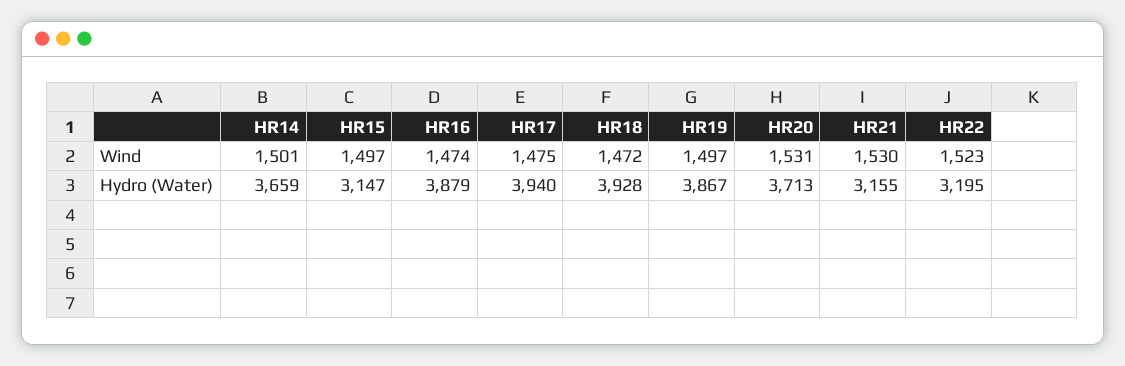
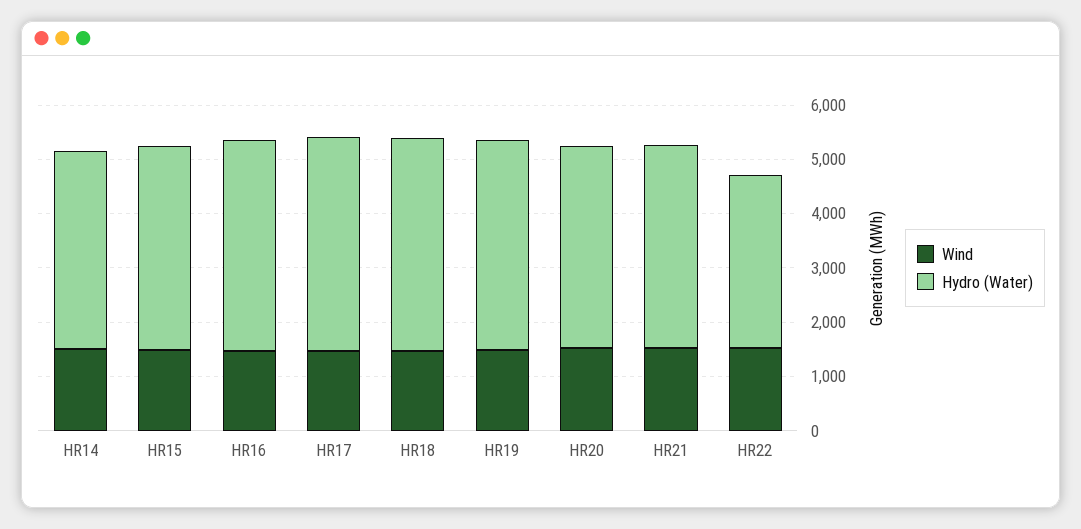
Hydro (Water), HR15: 3147 -> 3800
Hydro (Water), HR21: 3155 -> 3800

